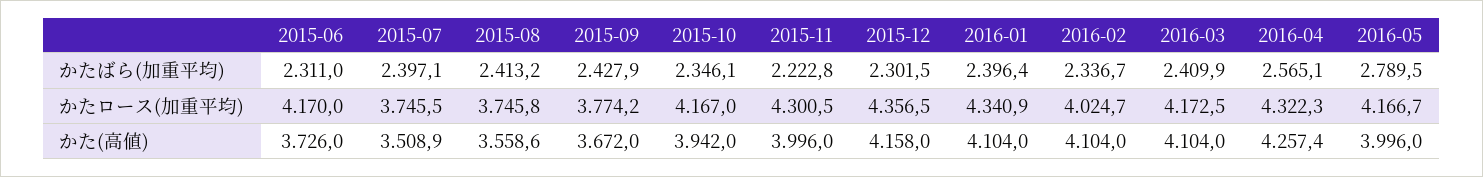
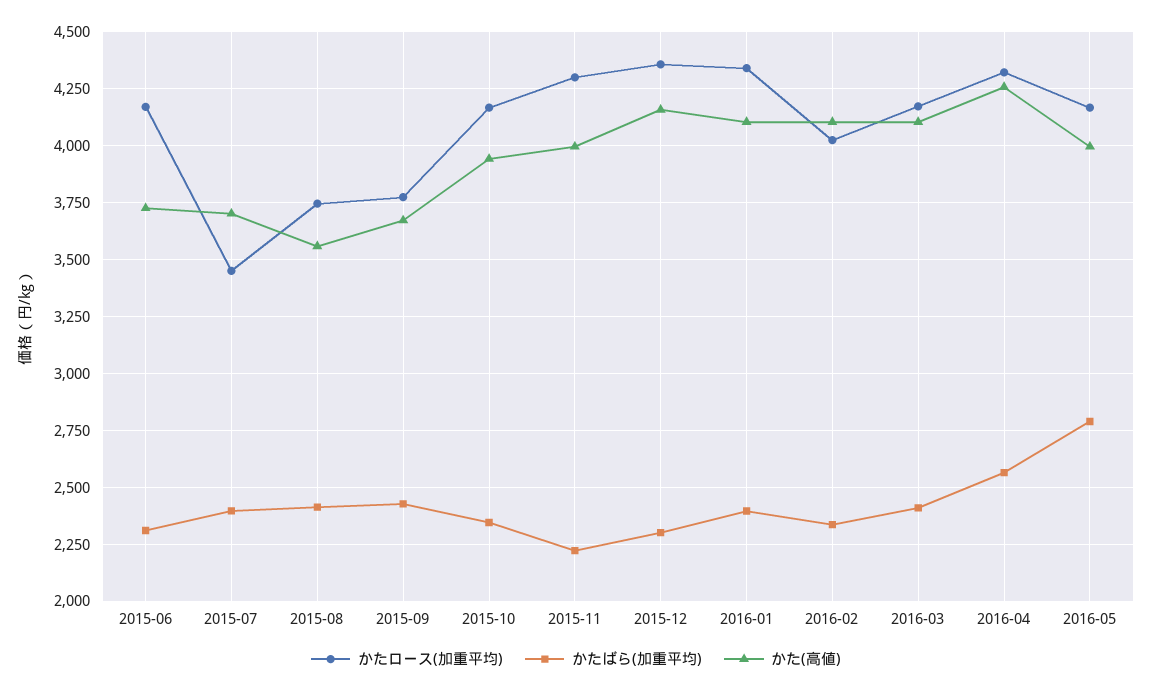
かたロース(加重平均), 2015-07: 3745.5 -> 3450
かた(高値), 2015-07: 3508.9 -> 3700

